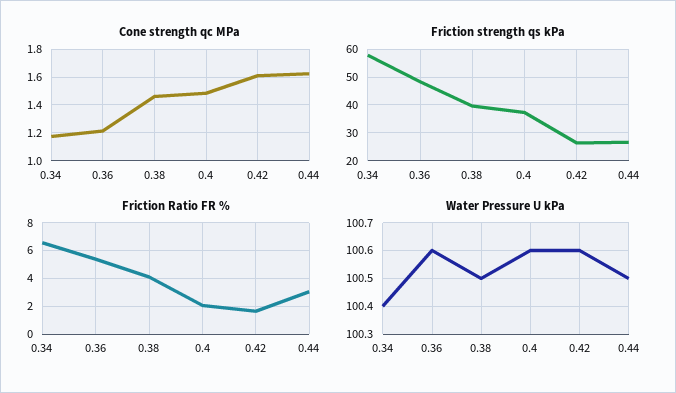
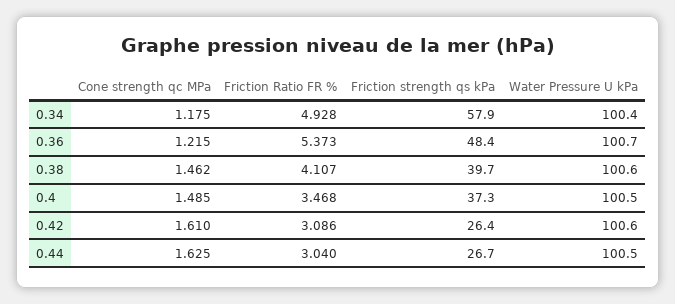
Friction Ratio FR %, 0.34: 6.5 -> 4.928
Friction Ratio FR %, 0.4: 2 -> 3.468
Friction Ratio FR %, 0.42: 1.5 -> 3.086
Water Pressure U kPa, 0.36: 100.6 -> 100.7
Water Pressure U kPa, 0.38: 100.5 -> 100.6
Water Pressure U kPa, 0.4: 100.6 -> 100.5

